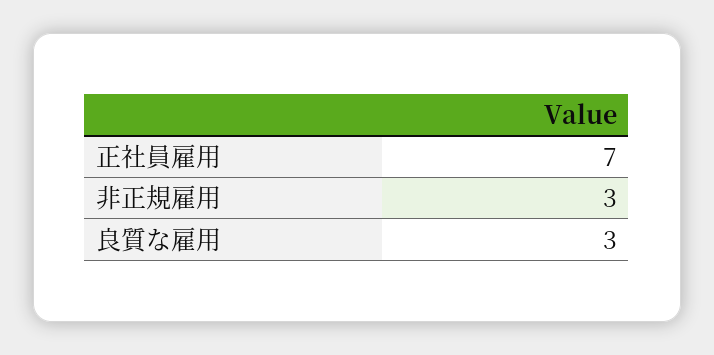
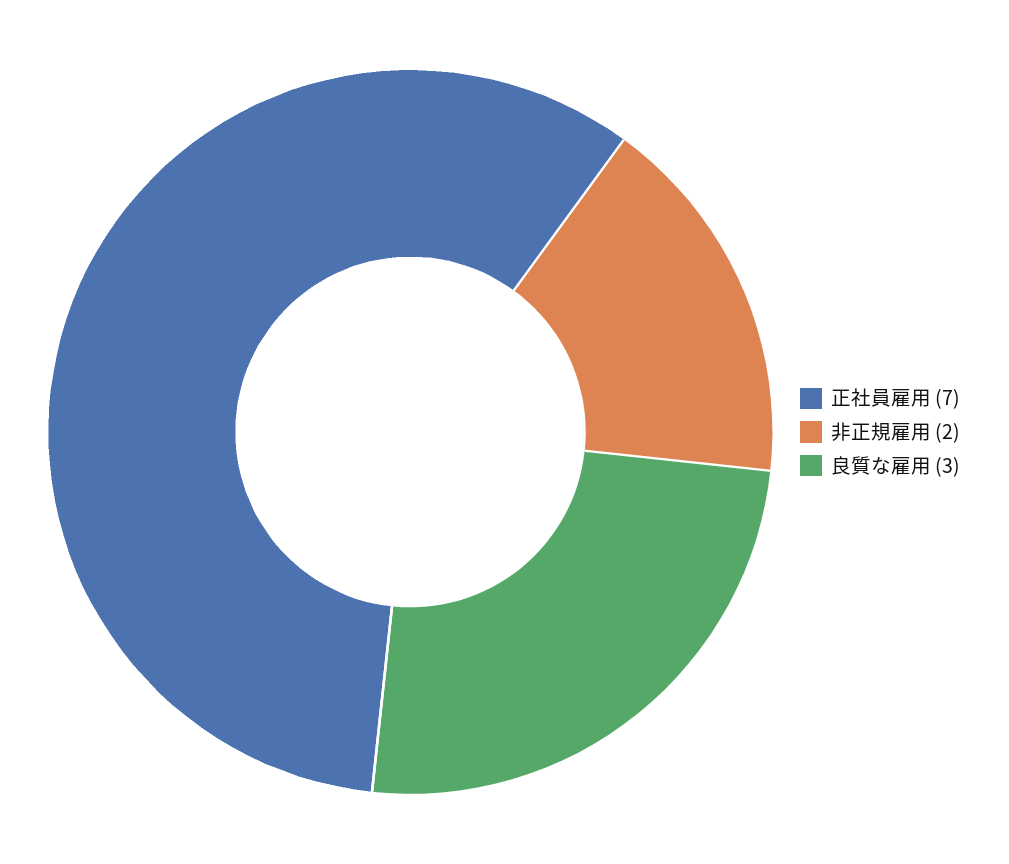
非正規雇用: 3 -> 2

